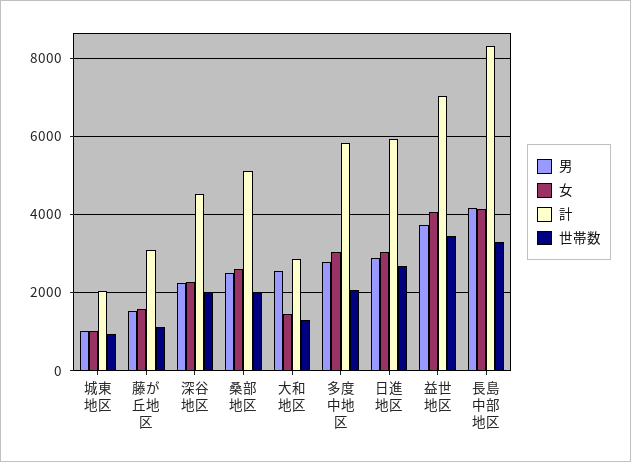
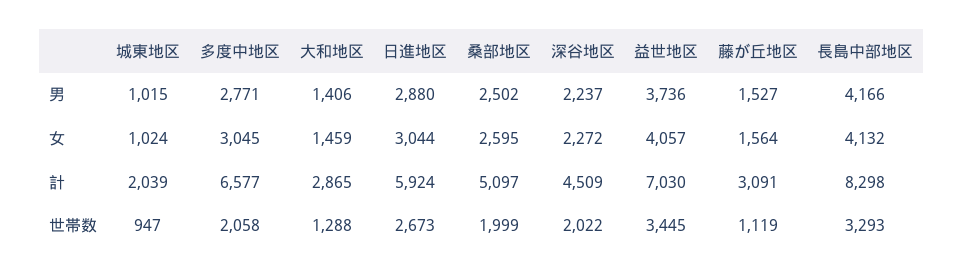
男, 大和地区: 2600 -> 1406
計, 多度中地区: 5800 -> 6577

